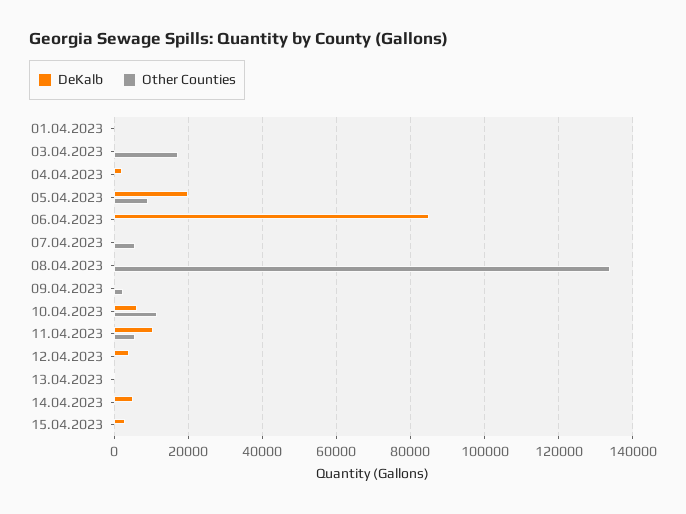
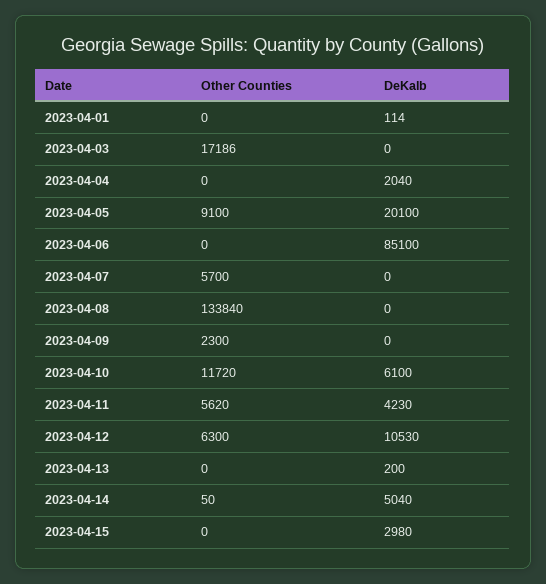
DeKalb, 11.04.2023: 10000 -> 4230
DeKalb, 12.04.2023: 4000 -> 10530
Other Counties, 12.04.2023: 0 -> 6300

